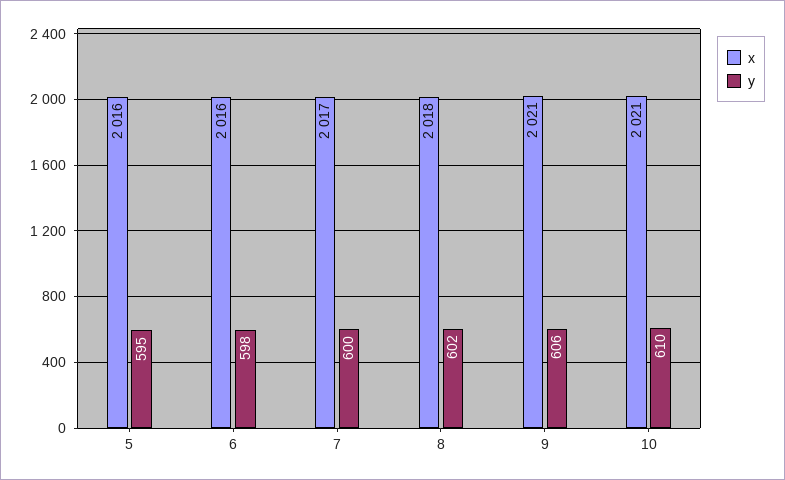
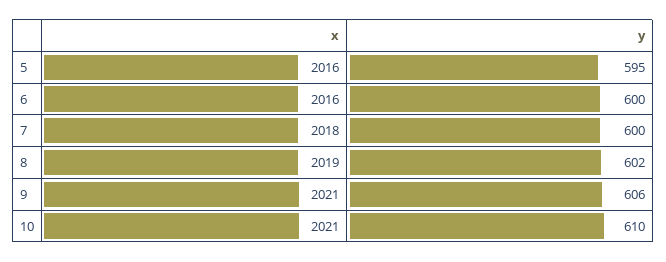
y, 6: 598 -> 600
x, 7: 2017 -> 2018
x, 8: 2018 -> 2019

